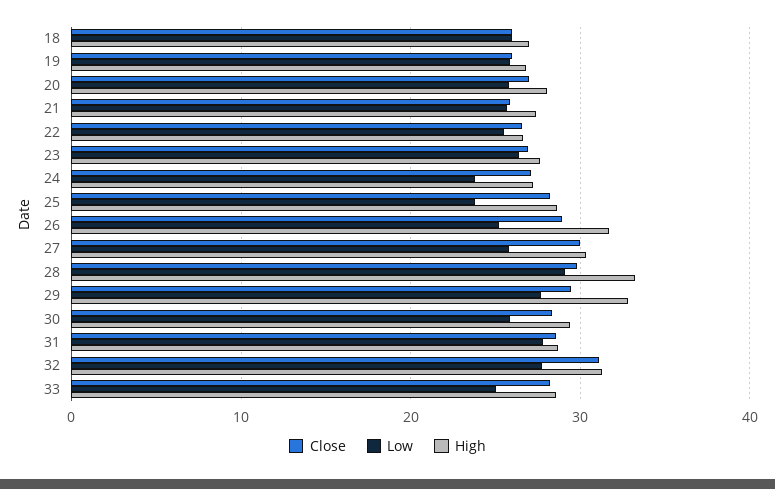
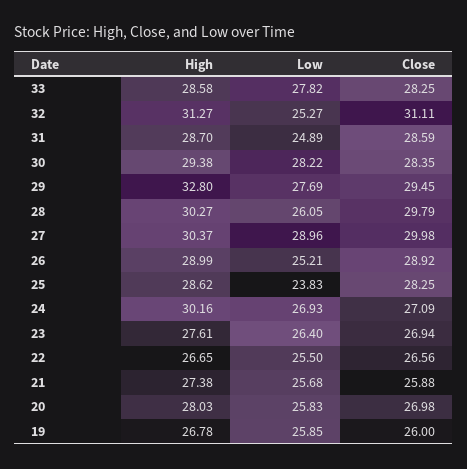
Close, 18: 26 -> none
Low, 18: 26 -> none
High, 18: 27 -> none
Low, 24: 24 -> 26.93
High, 24: 27 -> 30.16
High, 26: 32 -> 28.99
Low, 27: 26 -> 28.96
Low, 28: 29 -> 26.05
High, 28: 33 -> 30.27
Low, 30: 26 -> 28.22
Low, 31: 28 -> 24.89
Low, 32: 28 -> 25.27
Low, 33: 25 -> 27.82

